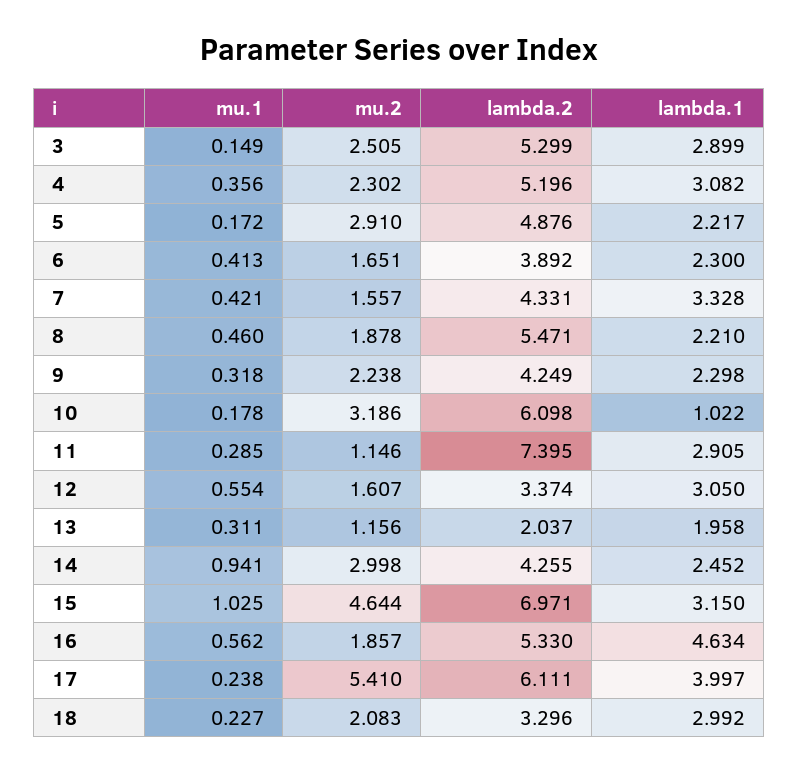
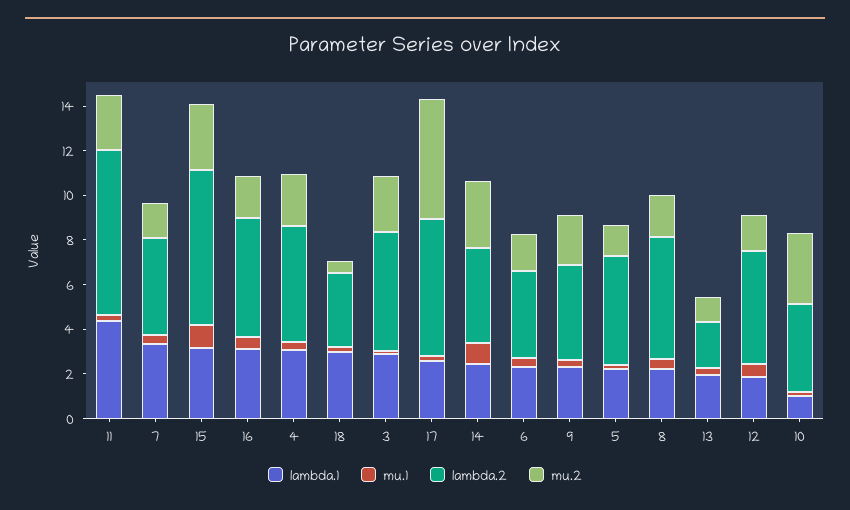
mu.2, 5: 2.91 -> 1.5
lambda.2, 10: 6.098 -> 4
mu.2, 11: 1.146 -> 2.5
lambda.1, 11: 2.905 -> 4.5
lambda.2, 12: 3.374 -> 5
lambda.1, 12: 3.05 -> 2
mu.2, 15: 4.644 -> 3
lambda.1, 16: 4.634 -> 3
lambda.1, 17: 3.997 -> 2.5
mu.2, 18: 2.083 -> 0.5

